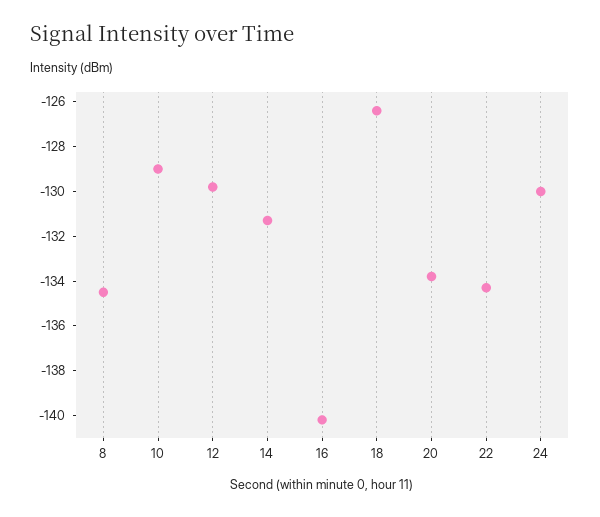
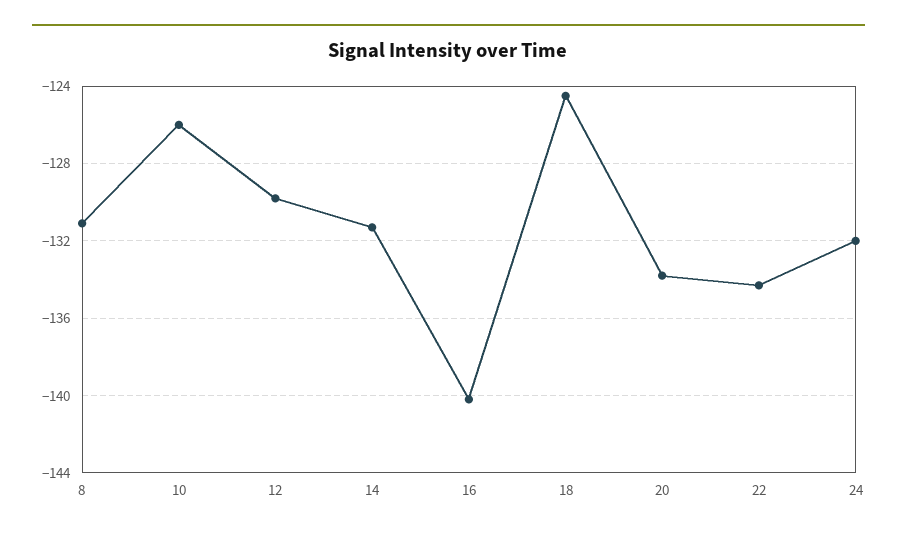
8: -134.5 -> -131
10: -129 -> -126
18: -126.5 -> -124.5
24: -130 -> -132

